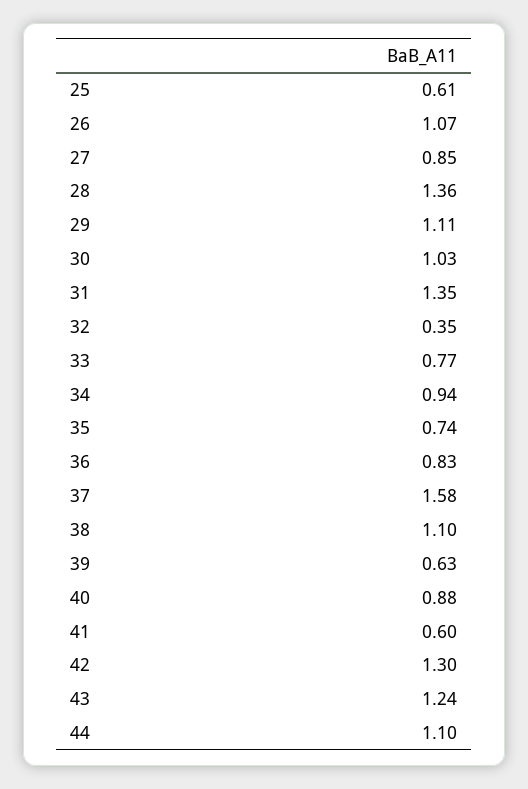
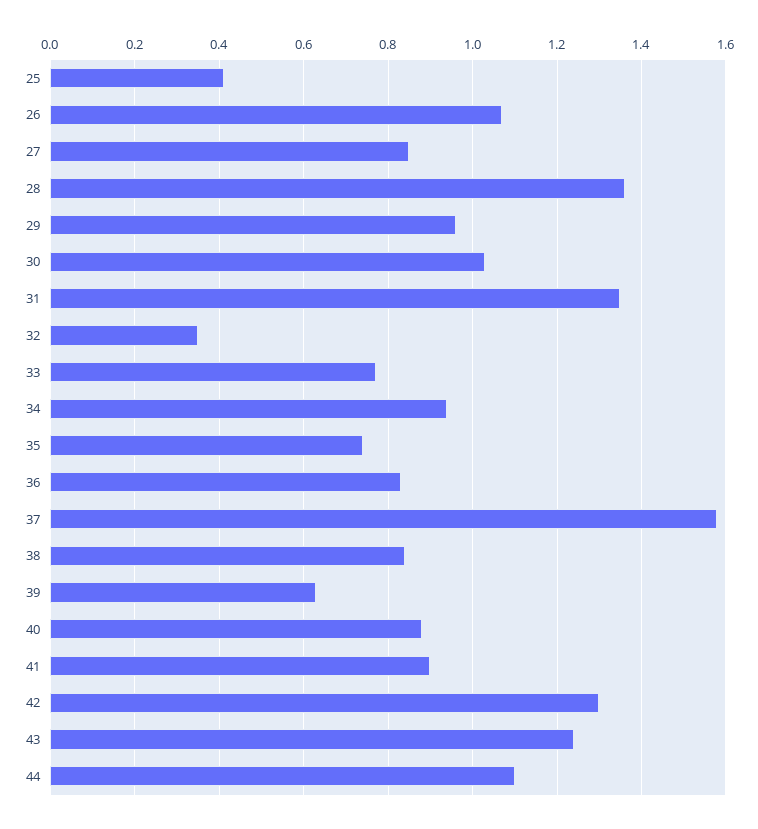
25: 0.61 -> 0.4
29: 1.11 -> 0.95
38: 1.1 -> 0.85
41: 0.6 -> 0.9

